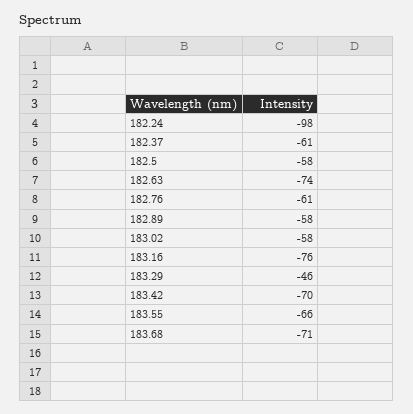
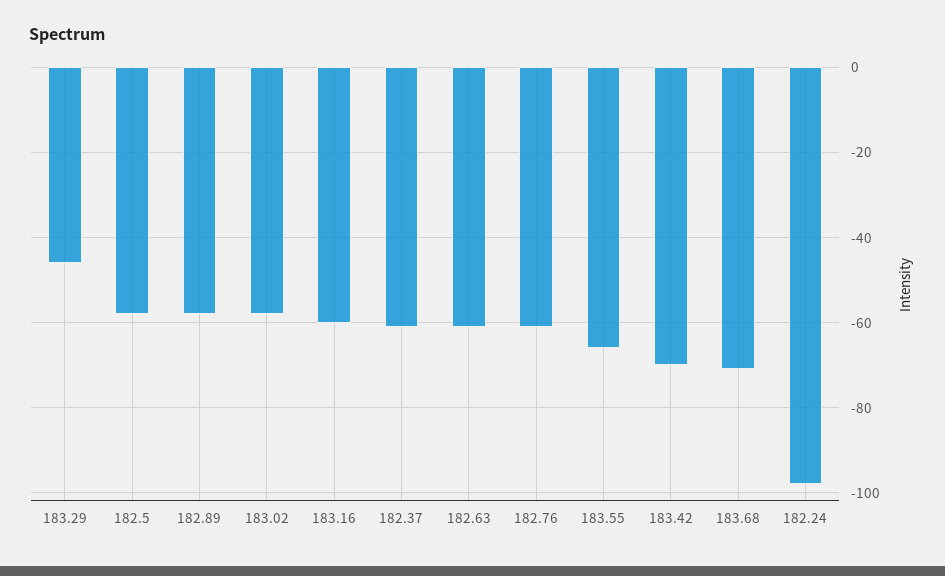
182.63: -74 -> -60
183.16: -76 -> -60

